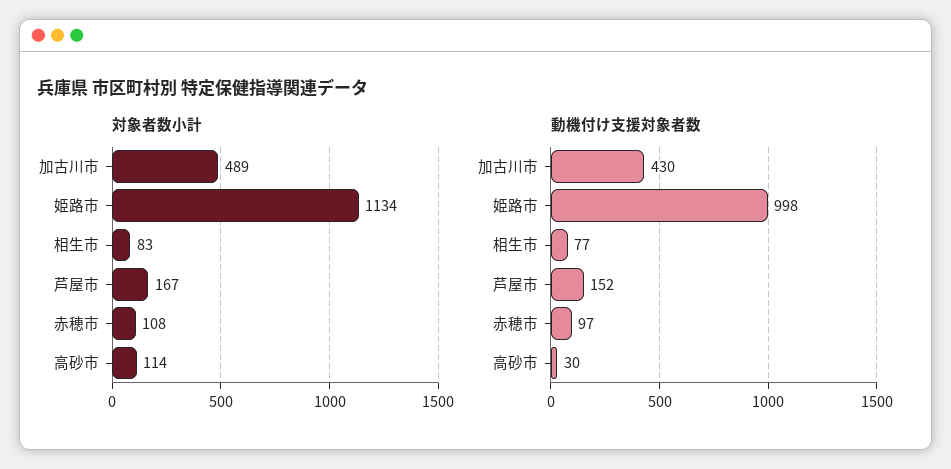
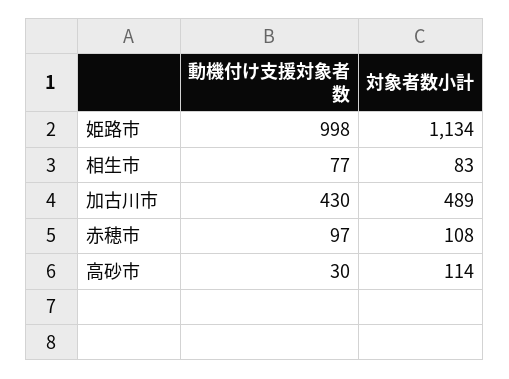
対象者数小計, 芦屋市: 167 -> none
動機付け支援対象者数, 芦屋市: 152 -> none

